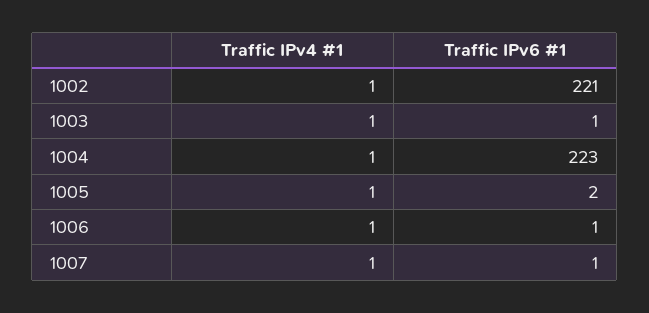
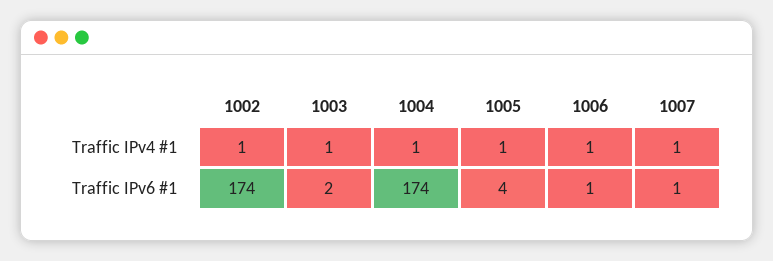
Traffic IPv6 #1, 1002: 221 -> 174
Traffic IPv6 #1, 1003: 1 -> 2
Traffic IPv6 #1, 1004: 223 -> 174
Traffic IPv6 #1, 1005: 2 -> 4

